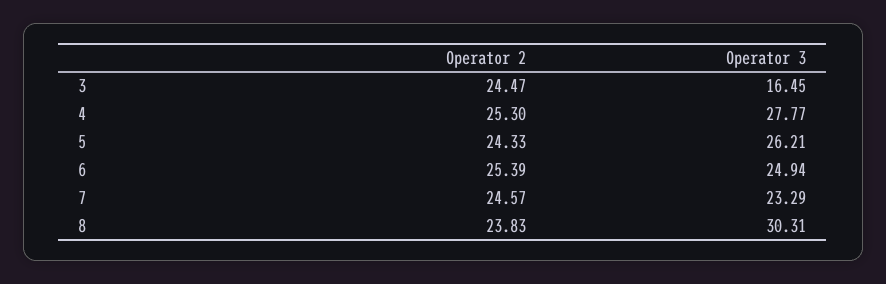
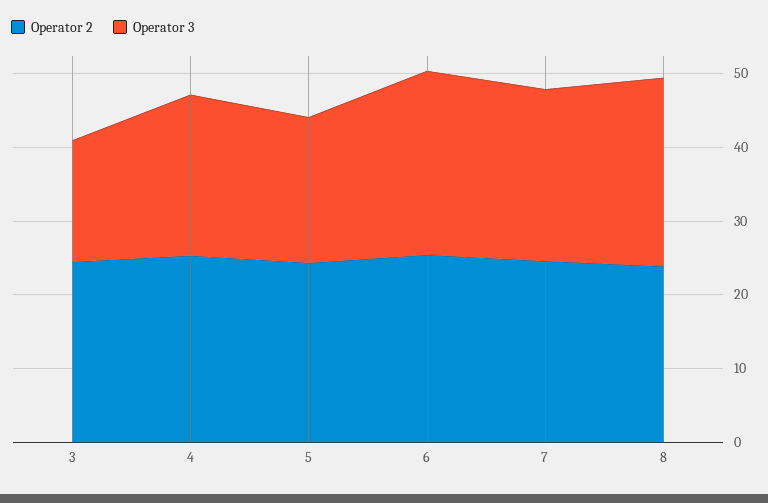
Operator 3, 4: 27.77 -> 22
Operator 3, 5: 26.21 -> 20
Operator 3, 8: 30.31 -> 26

